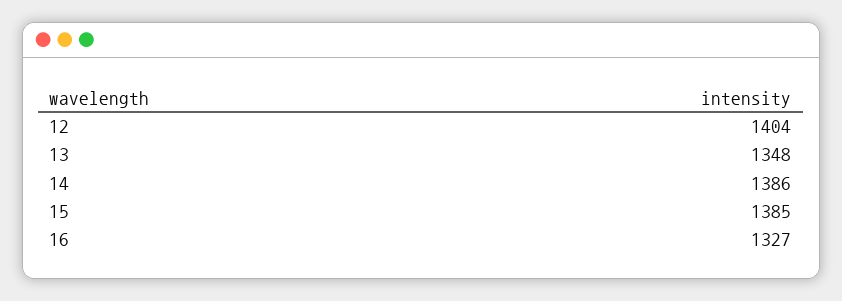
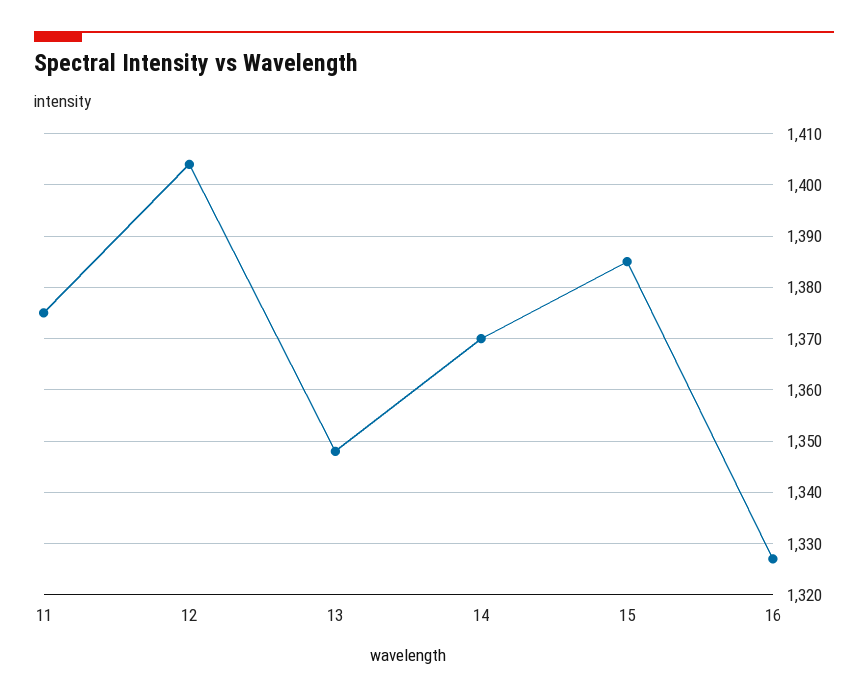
14: 1386 -> 1370
11: none -> 1375

